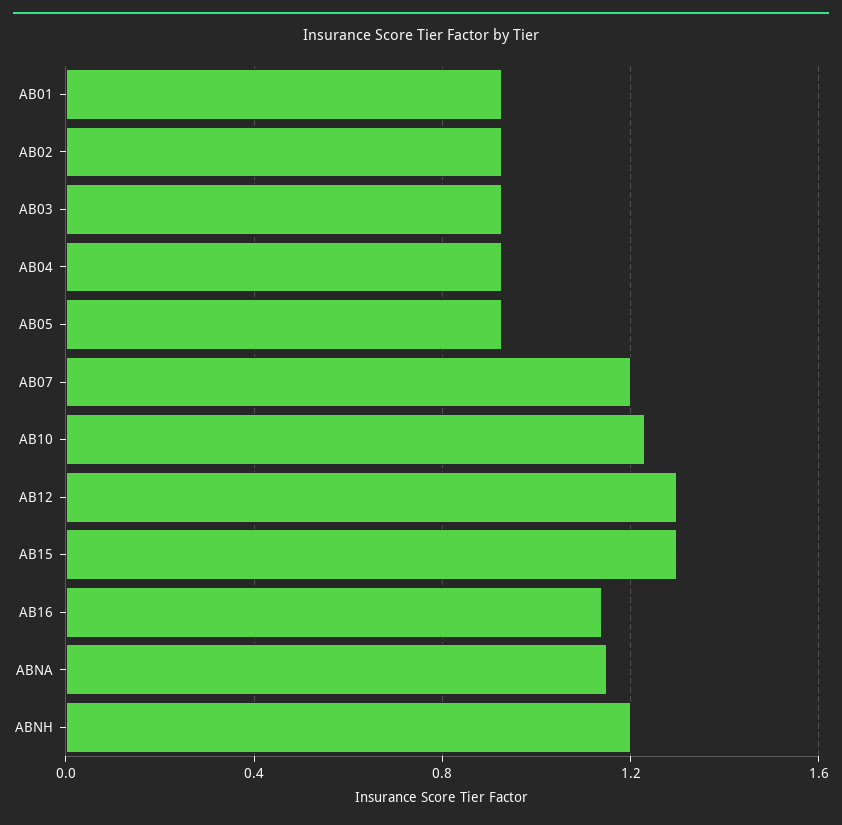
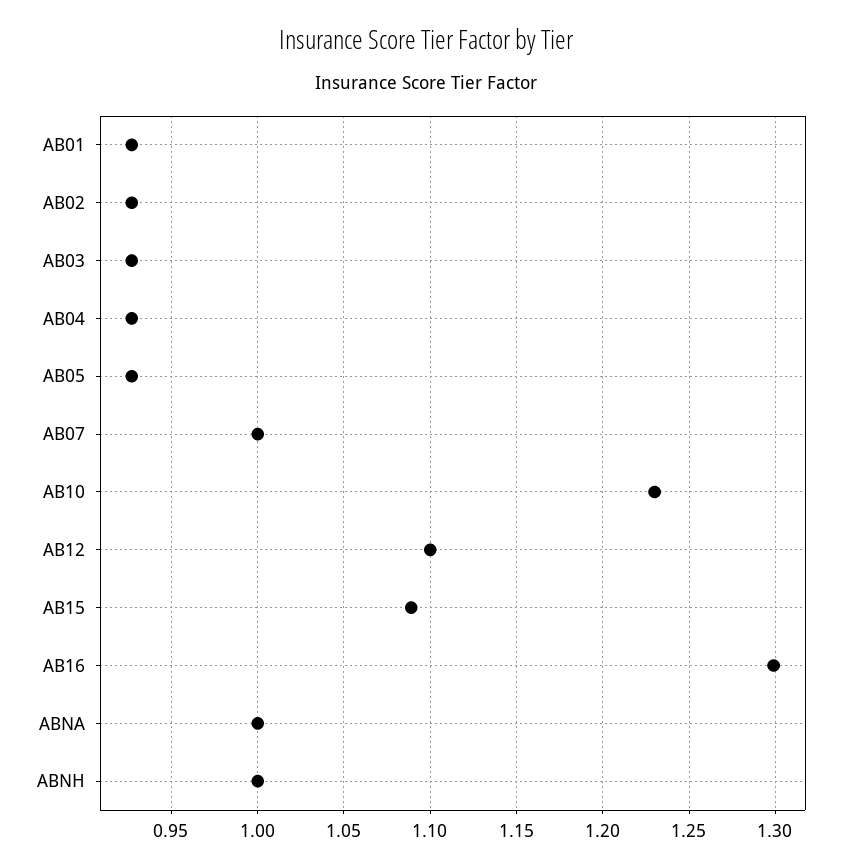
AB07: 1.2 -> 1
AB12: 1.3 -> 1.1
AB15: 1.3 -> 1.09
AB16: 1.15 -> 1.3
ABNA: 1.15 -> 1
ABNH: 1.2 -> 1

